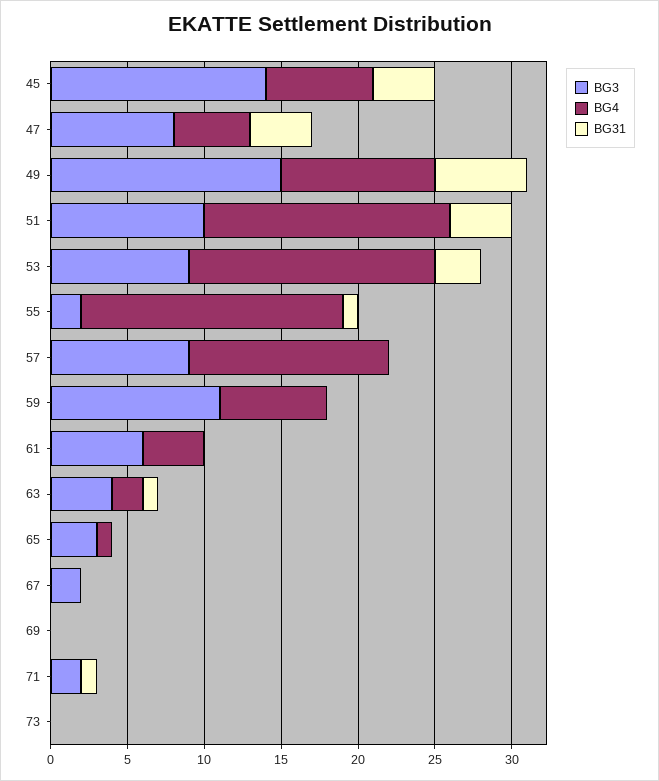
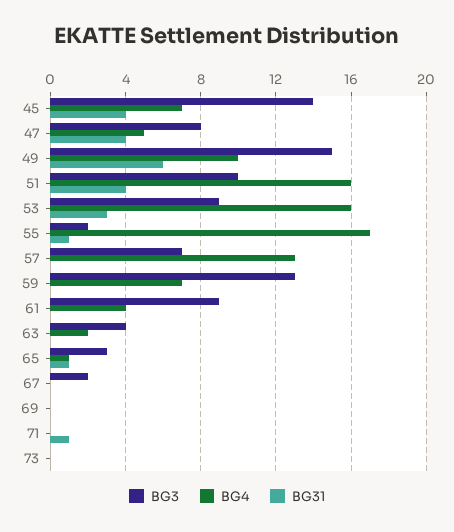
BG3, 57: 9 -> 7
BG3, 59: 11 -> 13
BG3, 61: 6 -> 9
BG31, 63: 1 -> 0
BG31, 65: 0 -> 1
BG3, 71: 2 -> 0

